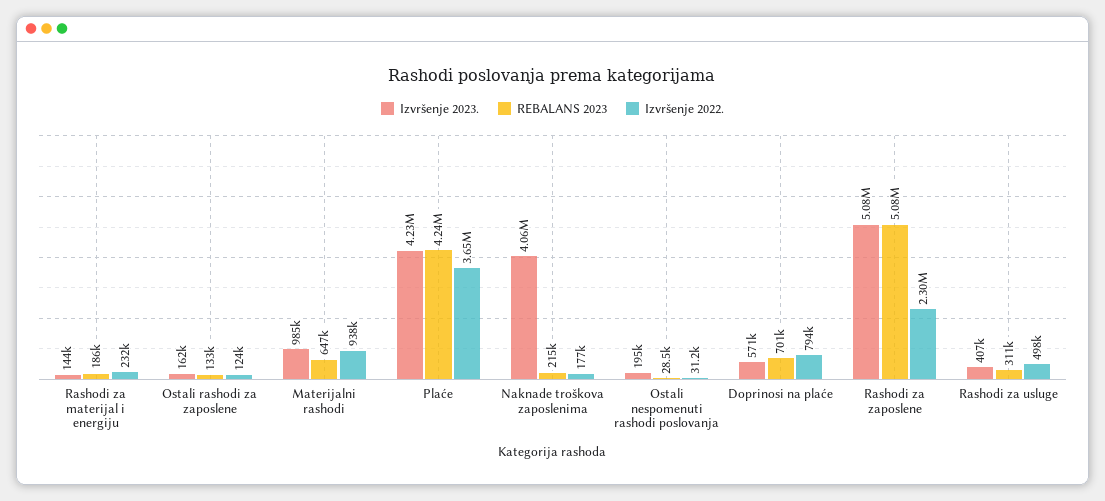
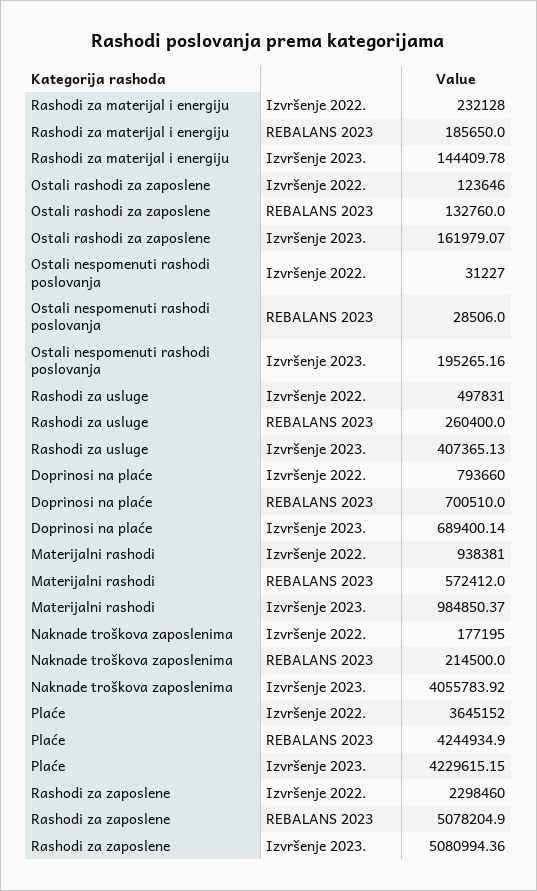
REBALANS 2023, Materijalni rashodi: 647000 -> 572412
Izvršenje 2023., Doprinosi na plaće: 571000 -> 689400.14
REBALANS 2023, Rashodi za usluge: 311000 -> 260400

